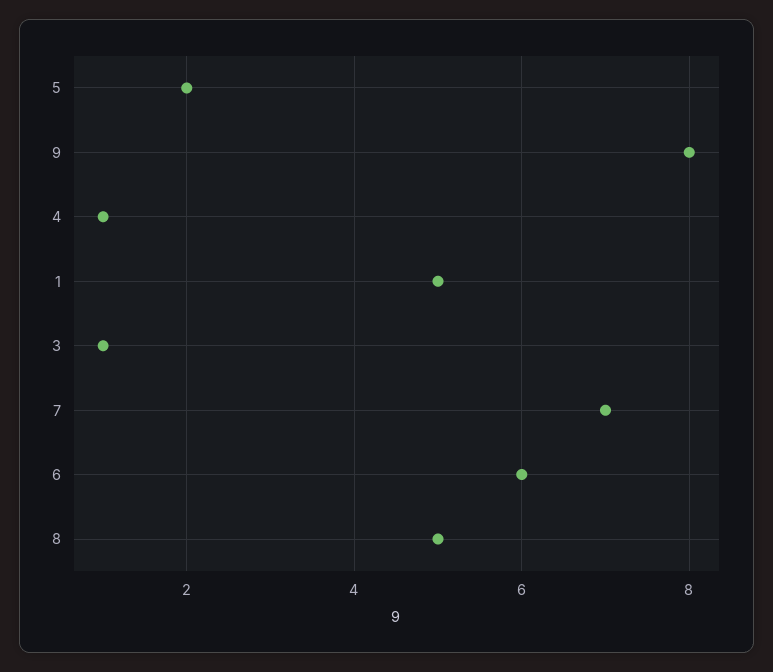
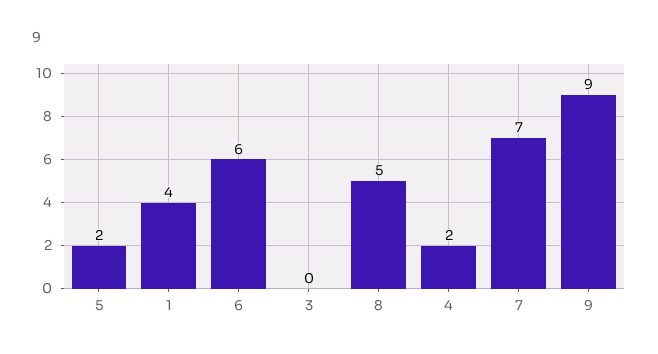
9: 8 -> 9
4: 1 -> 2
1: 5 -> 4
3: 1 -> 0

